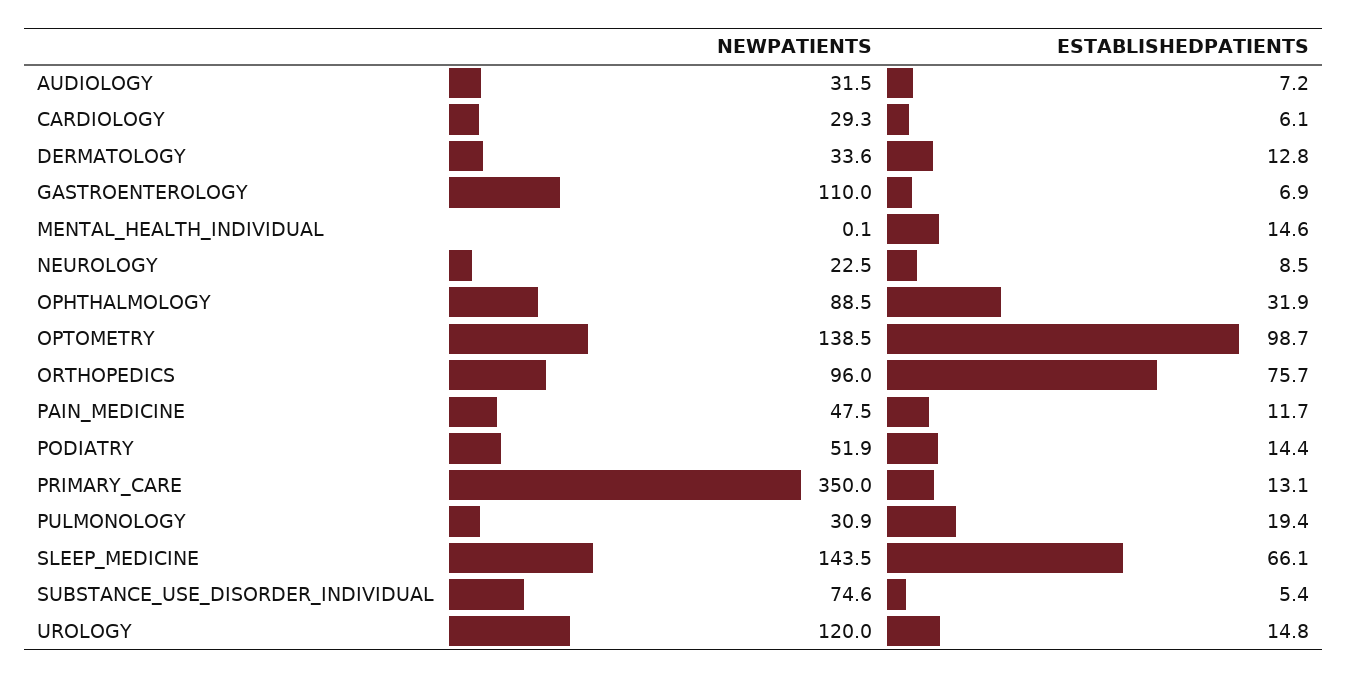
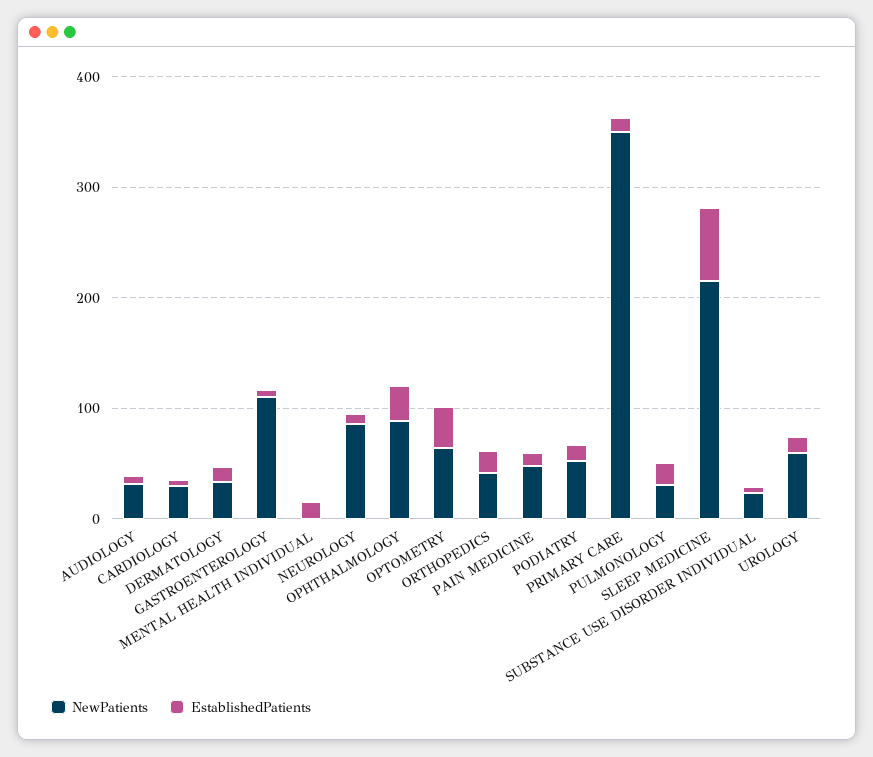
NEWPATIENTS, NEUROLOGY: 22.5 -> 80
NEWPATIENTS, OPTOMETRY: 138.5 -> 60
ESTABLISHEDPATIENTS, OPTOMETRY: 98.7 -> 40
NEWPATIENTS, ORTHOPEDICS: 96 -> 40
ESTABLISHEDPATIENTS, ORTHOPEDICS: 75.7 -> 20
NEWPATIENTS, SLEEP_MEDICINE: 143.5 -> 220
NEWPATIENTS, SUBSTANCE_USE_DISORDER_INDIVIDUAL: 74.6 -> 20
NEWPATIENTS, UROLOGY: 120 -> 60

